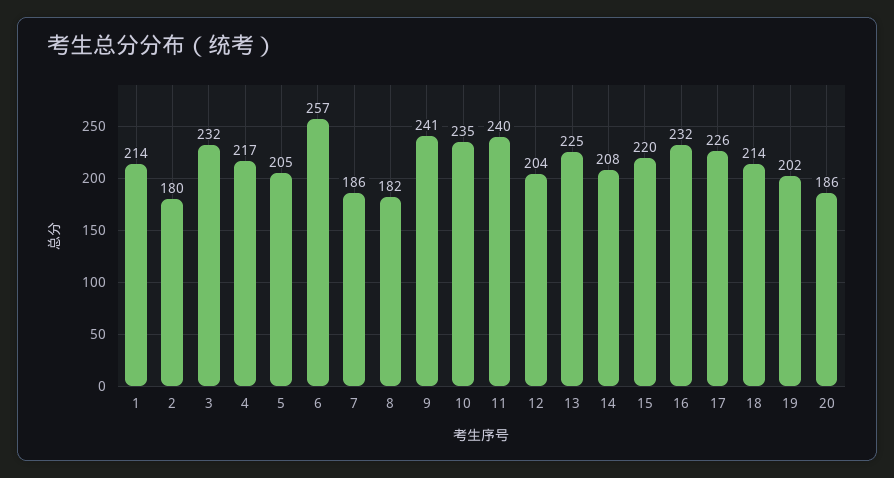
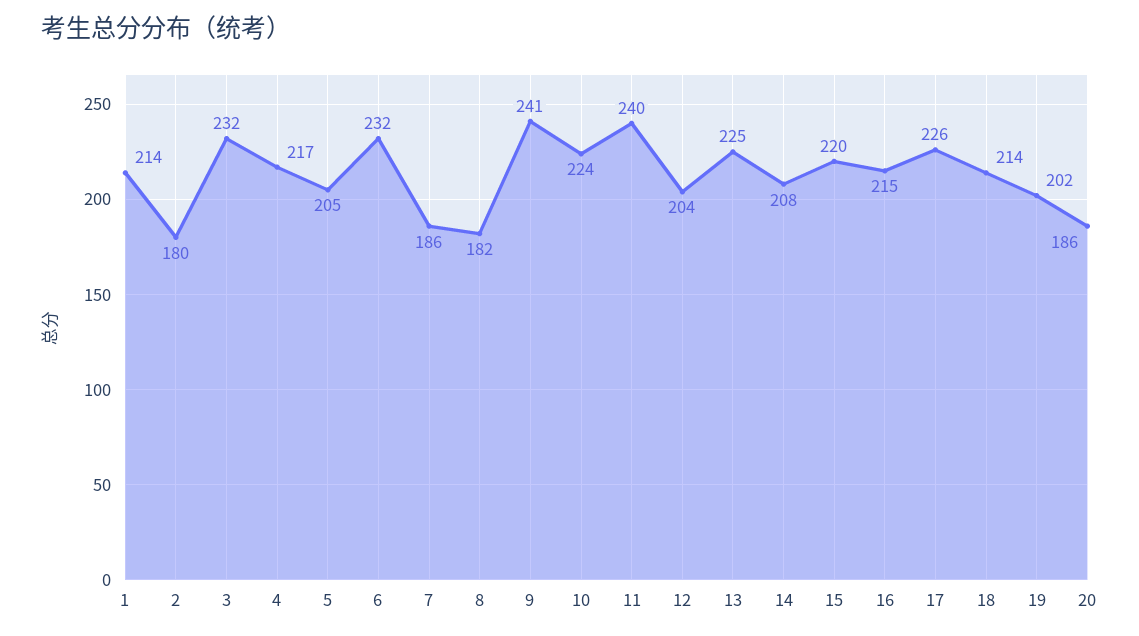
6: 257 -> 232
10: 235 -> 224
16: 232 -> 215

